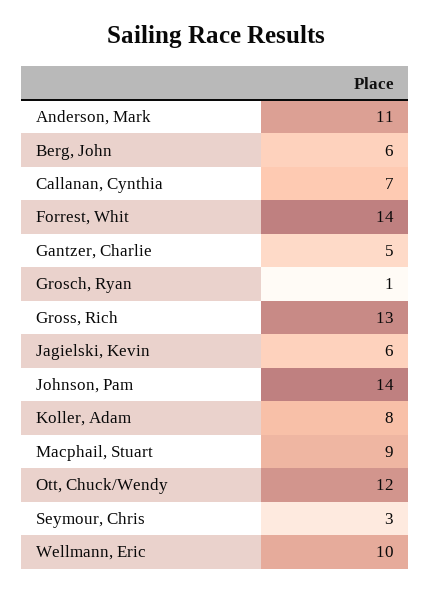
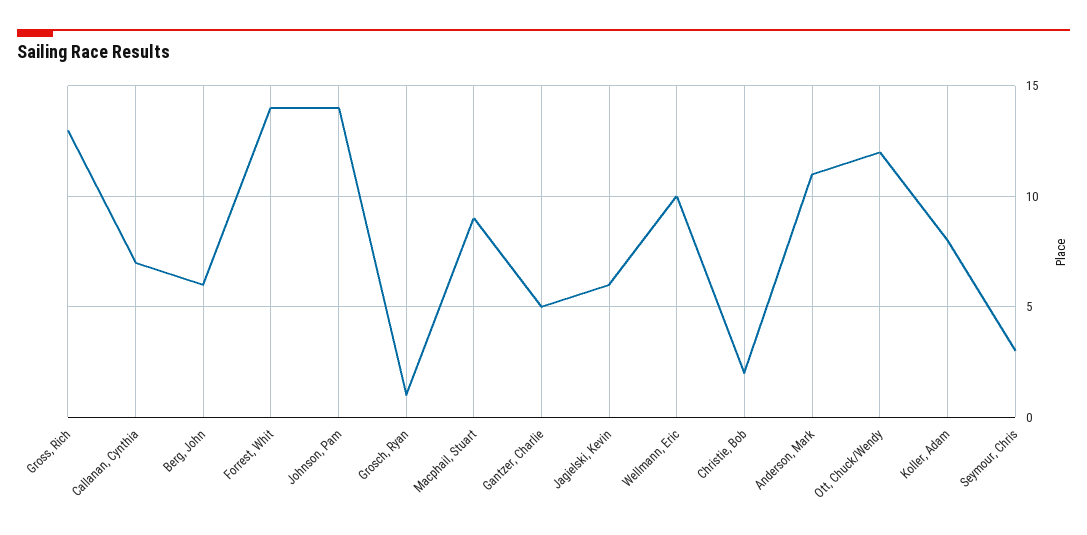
Christie, Bob: none -> 2

